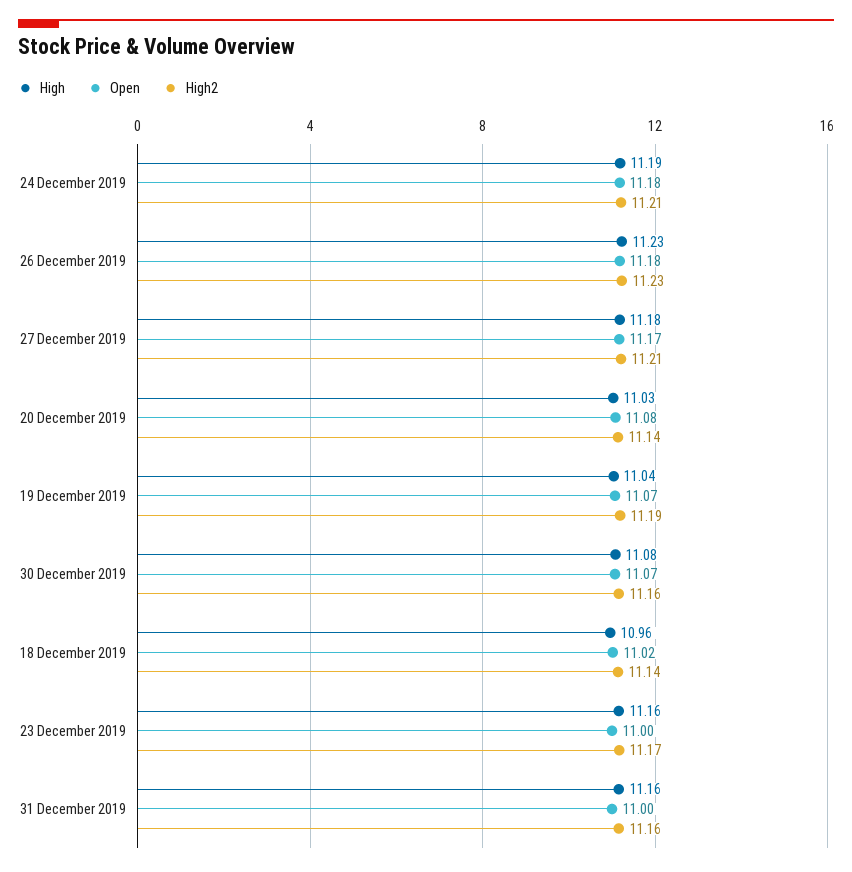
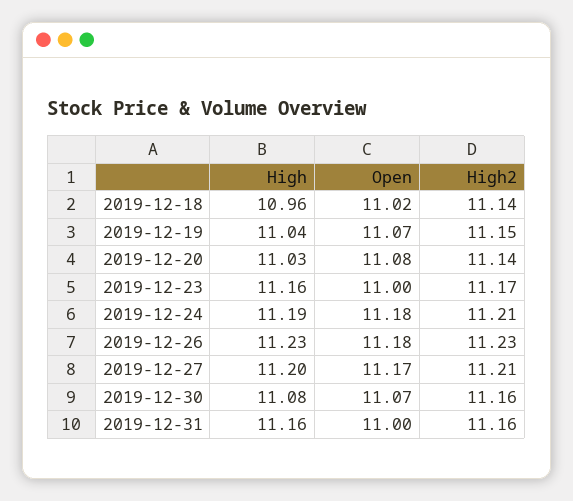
High, 27 December 2019: 11.18 -> 11.2
High2, 19 December 2019: 11.19 -> 11.15

